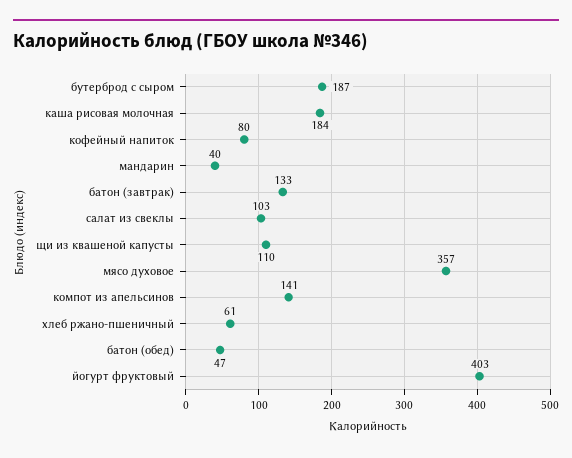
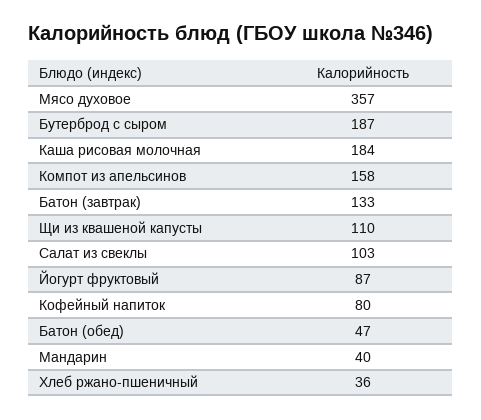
компот из апельсинов: 141 -> 158
хлеб ржано-пшеничный: 61 -> 36
йогурт фруктовый: 403 -> 87

